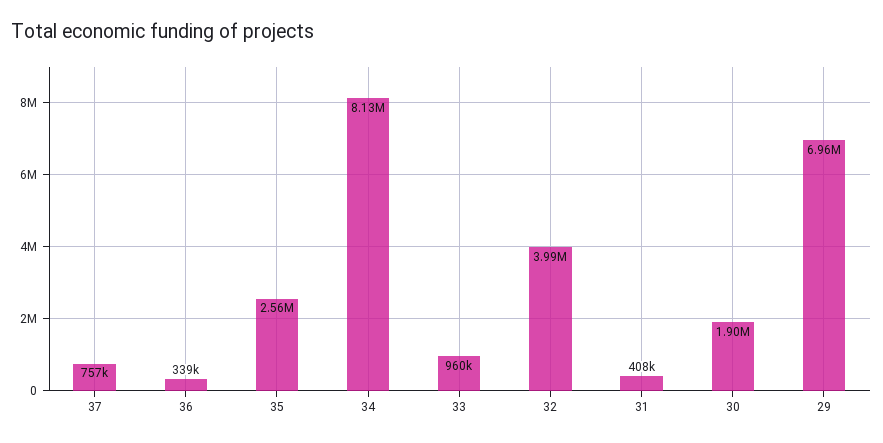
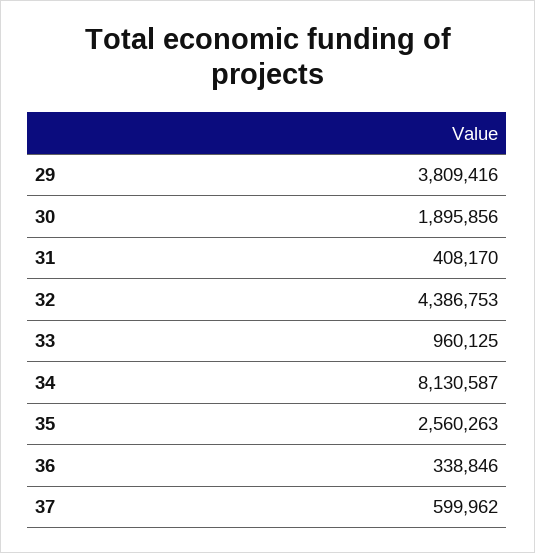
37: 757000 -> 599962
32: 3990000 -> 4386753
29: 6960000 -> 3809416

